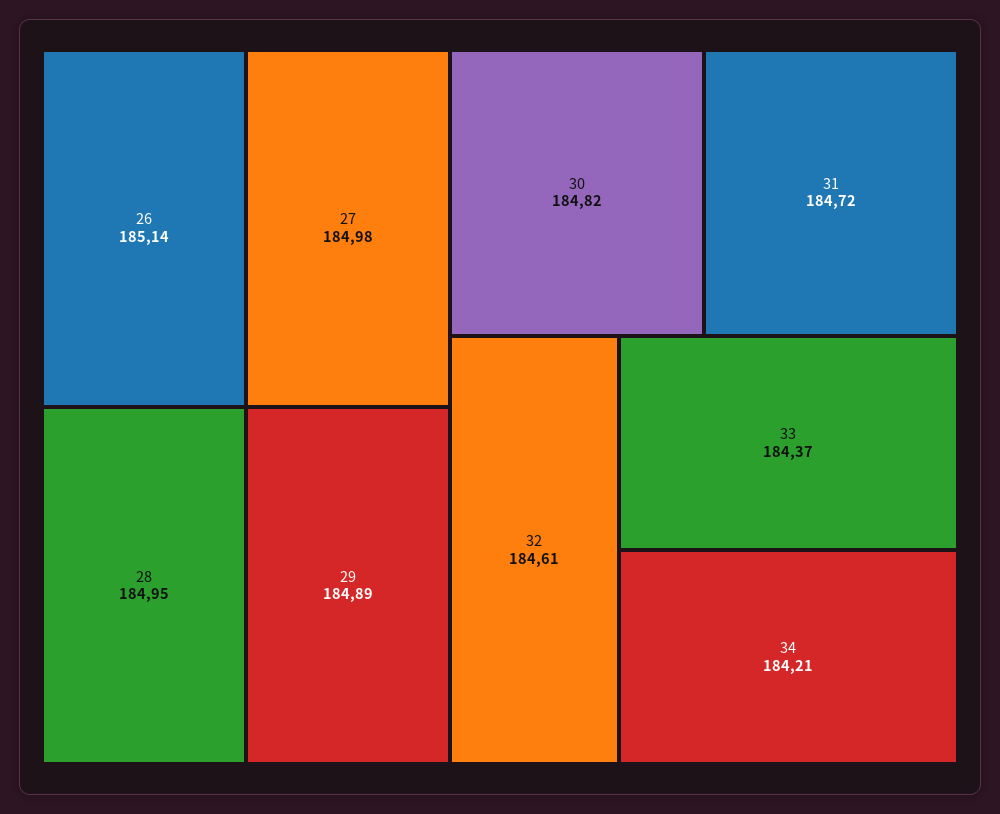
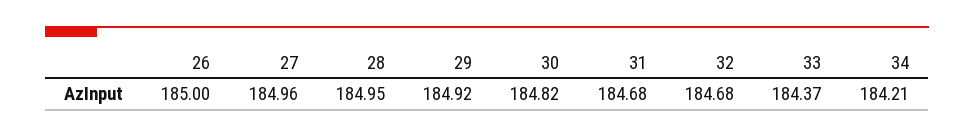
26: 185.14 -> 185
27: 184.98 -> 184.96
29: 184.89 -> 184.92
31: 184.72 -> 184.68
32: 184.61 -> 184.68

